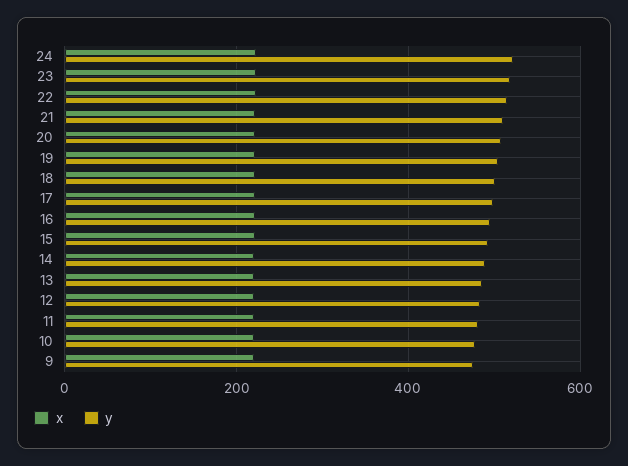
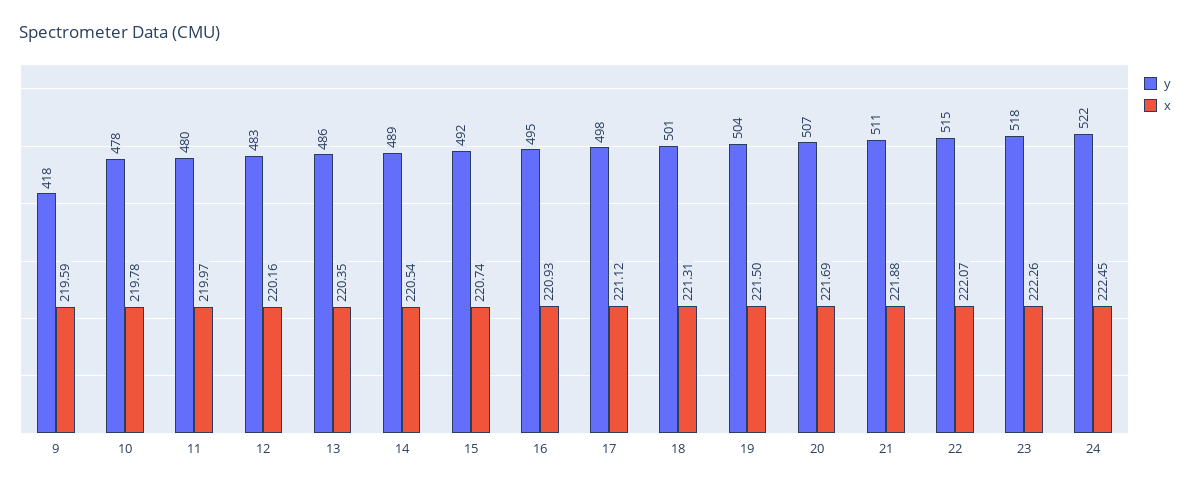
y, 9: 480 -> 418

